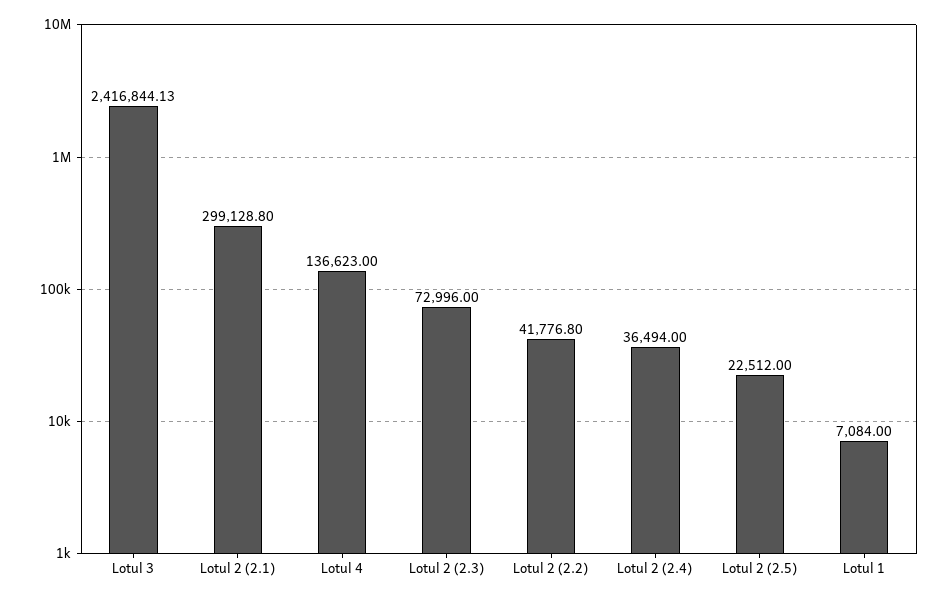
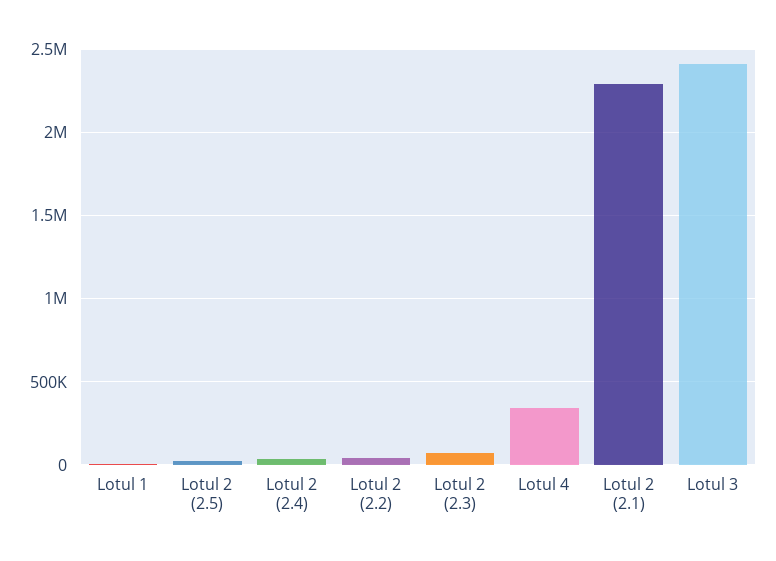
Lotul 2 (2.1): 299128.8 -> 2300000
Lotul 4: 136623 -> 350000

